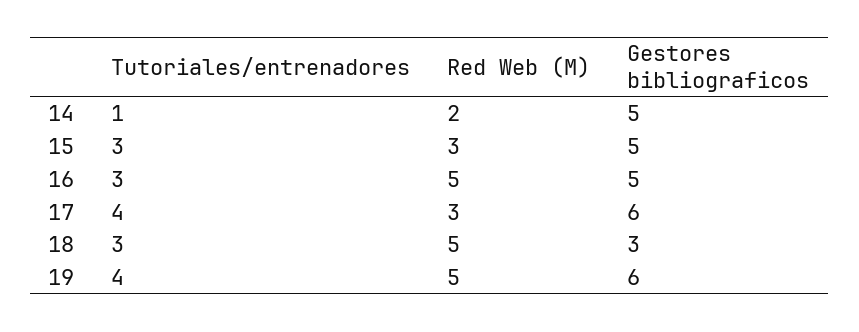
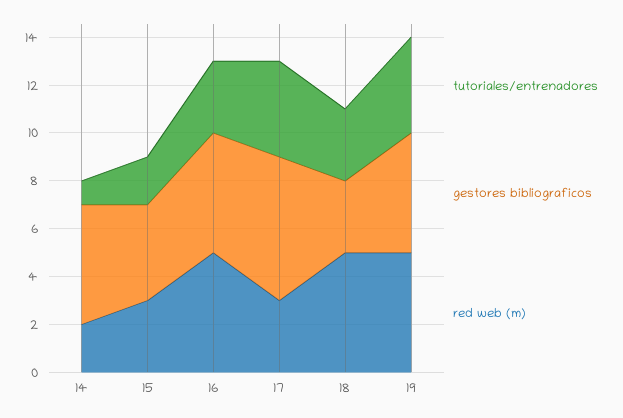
Tutoriales/entrenadores, 15: 3 -> 2
Gestores bibliograficos, 15: 5 -> 4
Gestores bibliograficos, 19: 6 -> 5

